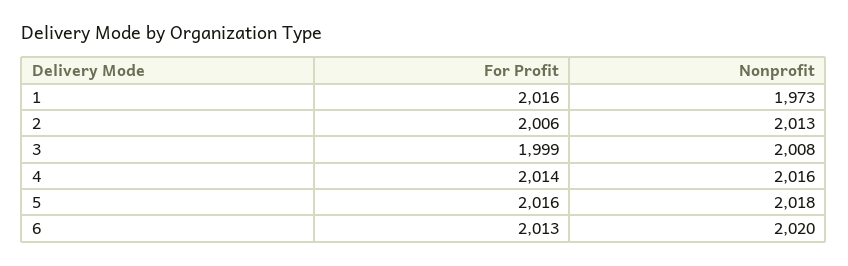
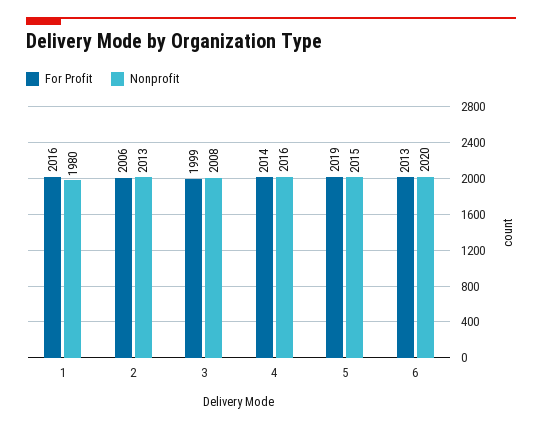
Nonprofit, 1: 1973 -> 1980
For Profit, 5: 2016 -> 2019
Nonprofit, 5: 2018 -> 2015

